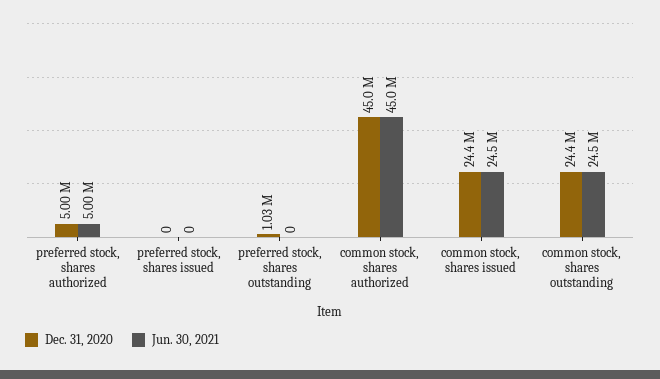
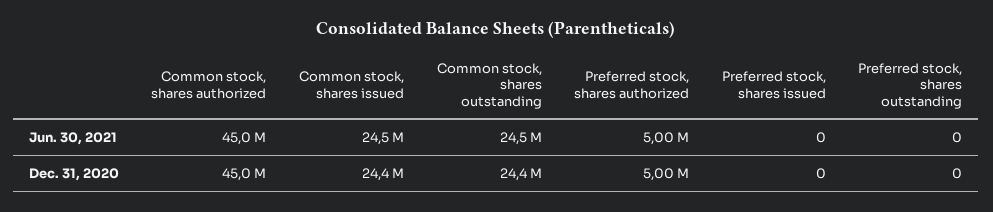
Dec. 31, 2020, preferred stock, shares outstanding: 1030000 -> 0

